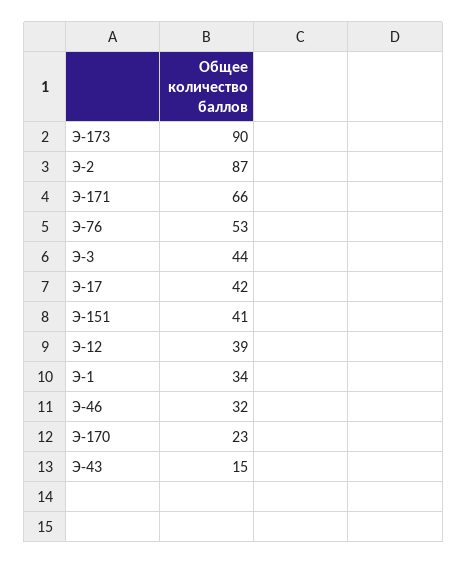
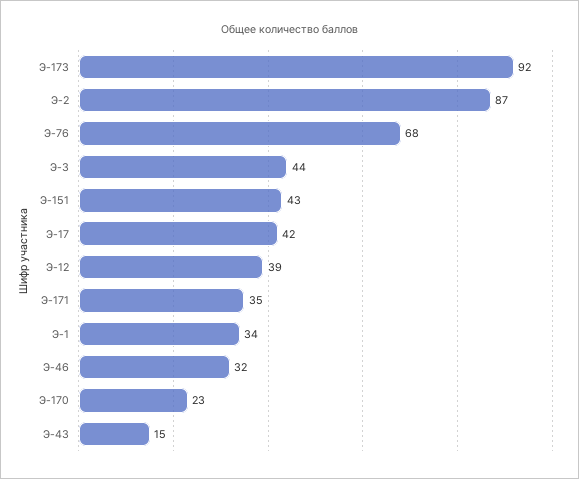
Э-173: 90 -> 92
Э-171: 66 -> 35
Э-76: 53 -> 68
Э-151: 41 -> 43

